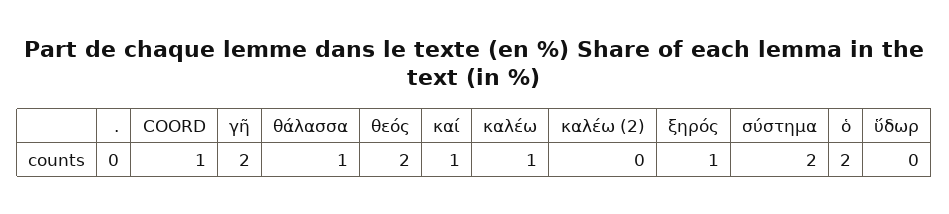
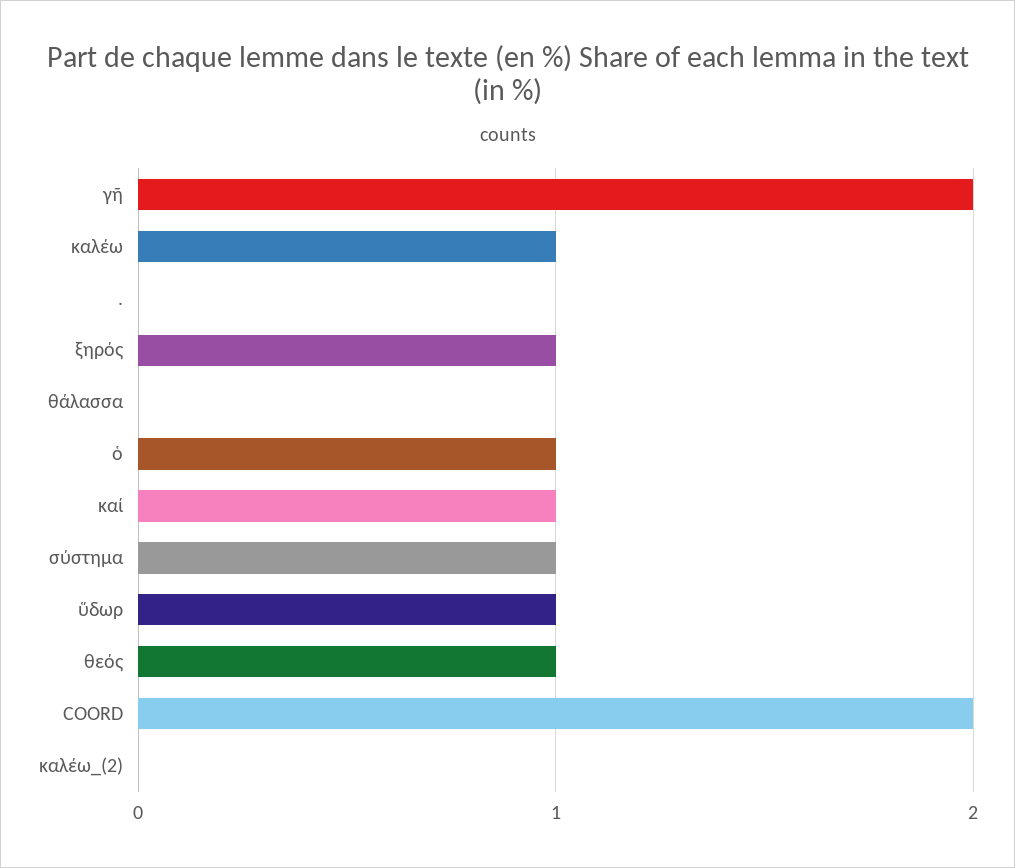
COORD: 1 -> 2
θάλασσα: 1 -> 0
θεός: 2 -> 1
σύστημα: 2 -> 1
ὁ: 2 -> 1
ὕδωρ: 0 -> 1

